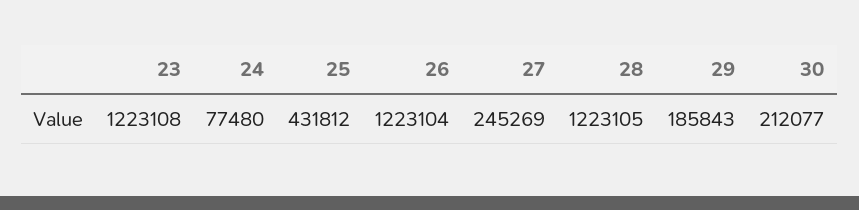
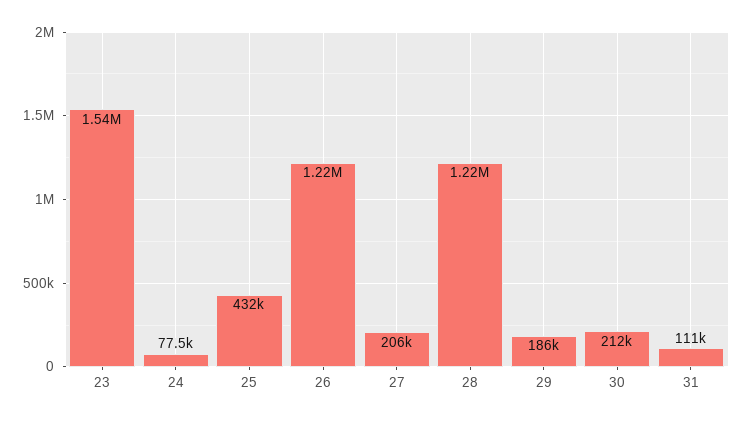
23: 1223108 -> 1540000
27: 245269 -> 206000
31: none -> 111000

